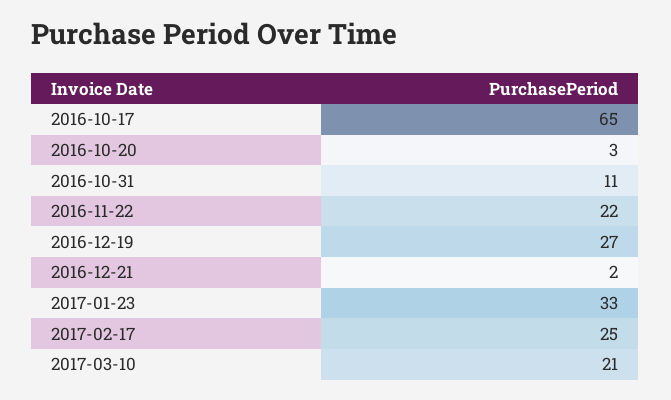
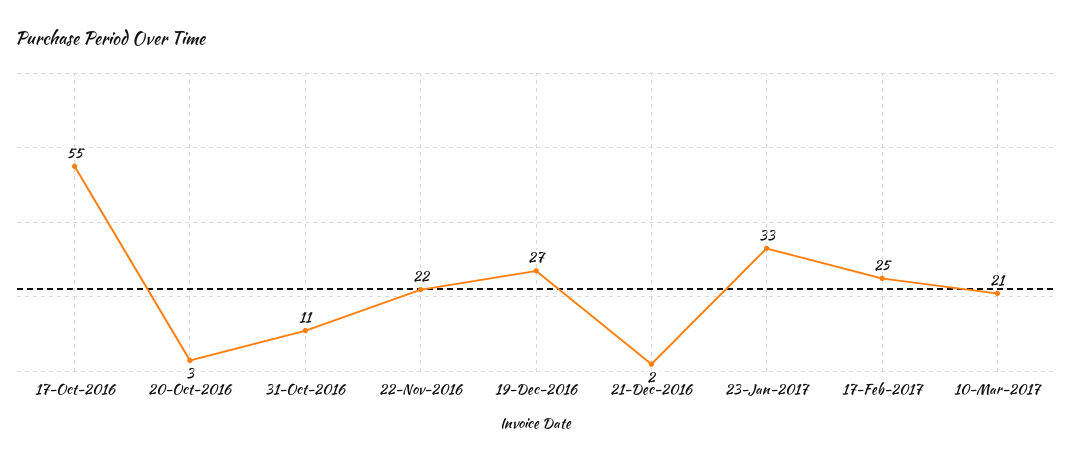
2016-10-17: 65 -> 55

